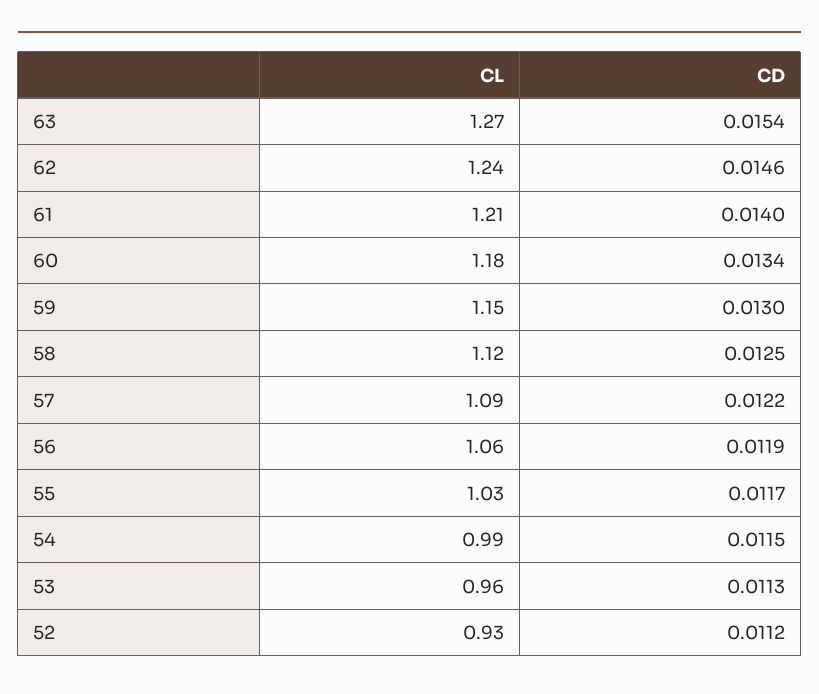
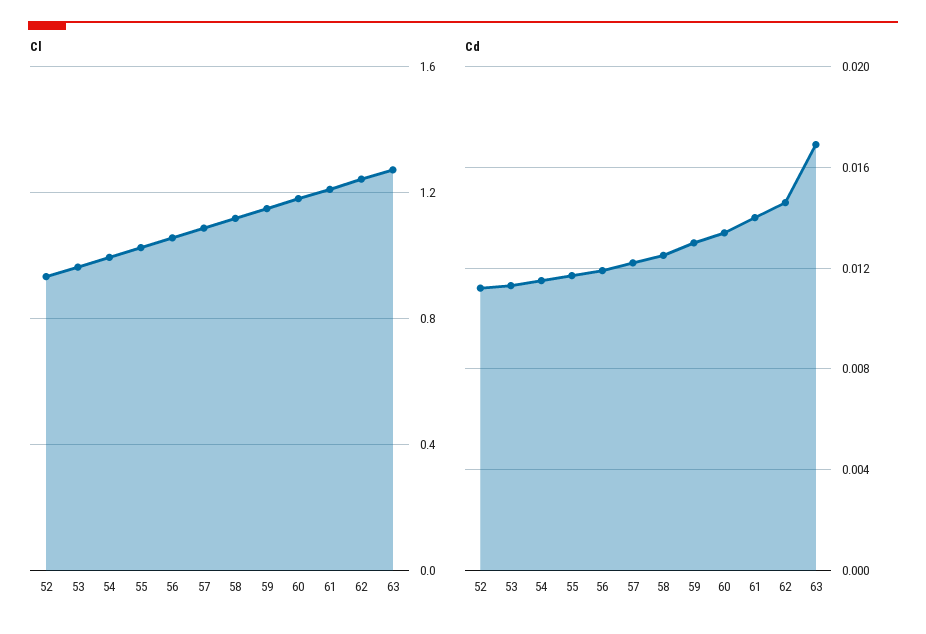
CD, 63: 0.0154 -> 0.017

